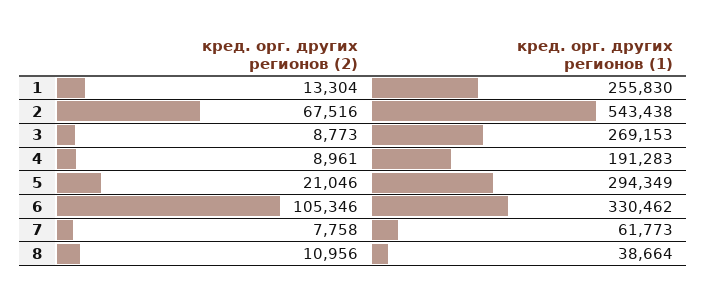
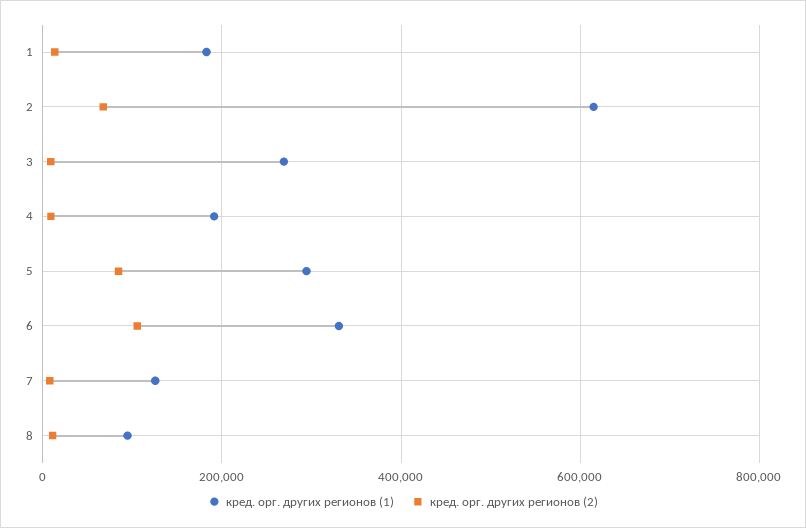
кред. орг. других регионов (1), 1: 255830 -> 180000
кред. орг. других регионов (1), 2: 543438 -> 620000
кред. орг. других регионов (2), 5: 21046 -> 80000
кред. орг. других регионов (1), 7: 61773 -> 120000
кред. орг. других регионов (1), 8: 38664 -> 100000

